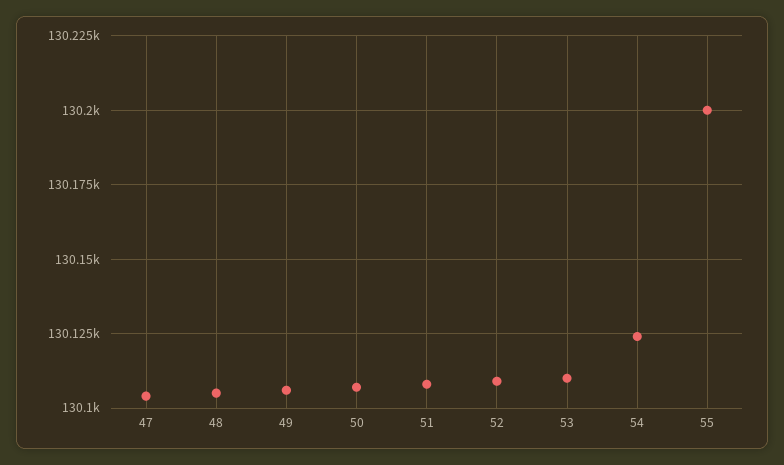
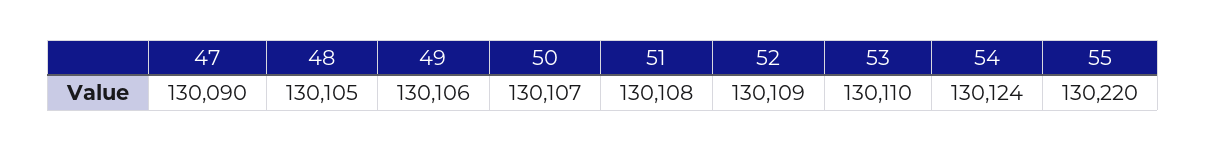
47: 130105 -> 130090
55: 130200 -> 130220

